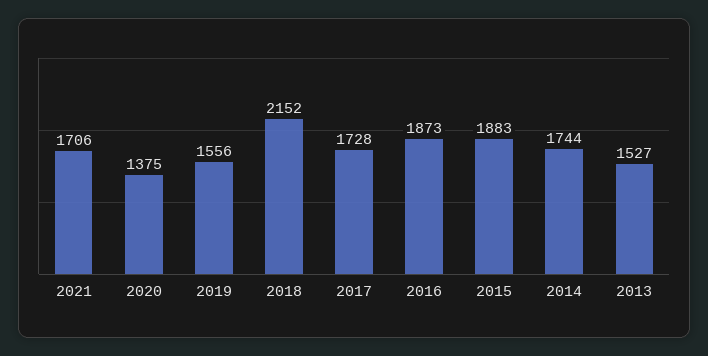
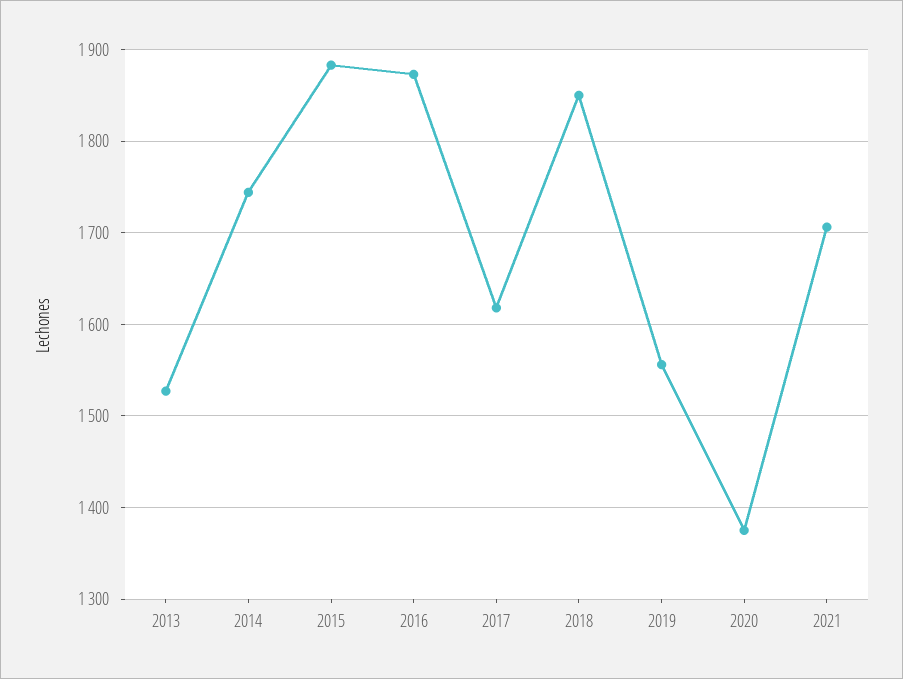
2018: 2152 -> 1850
2017: 1728 -> 1620

